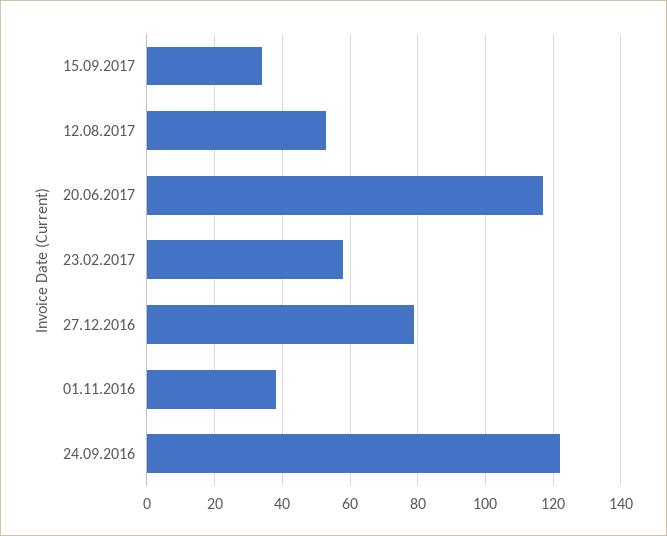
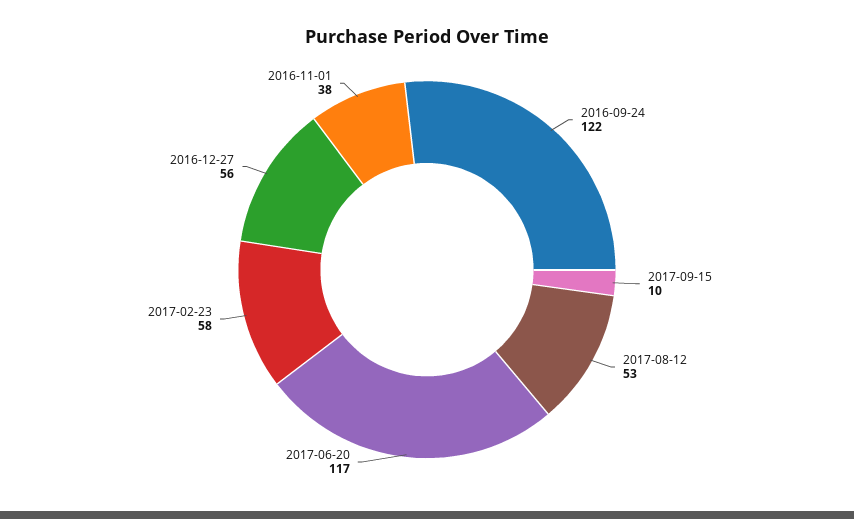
15.09.2017: 35 -> 10
27.12.2016: 80 -> 56

